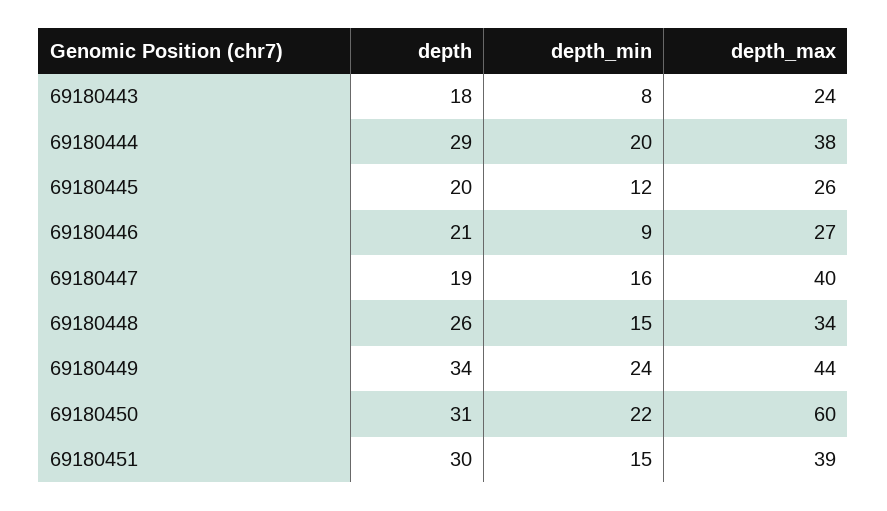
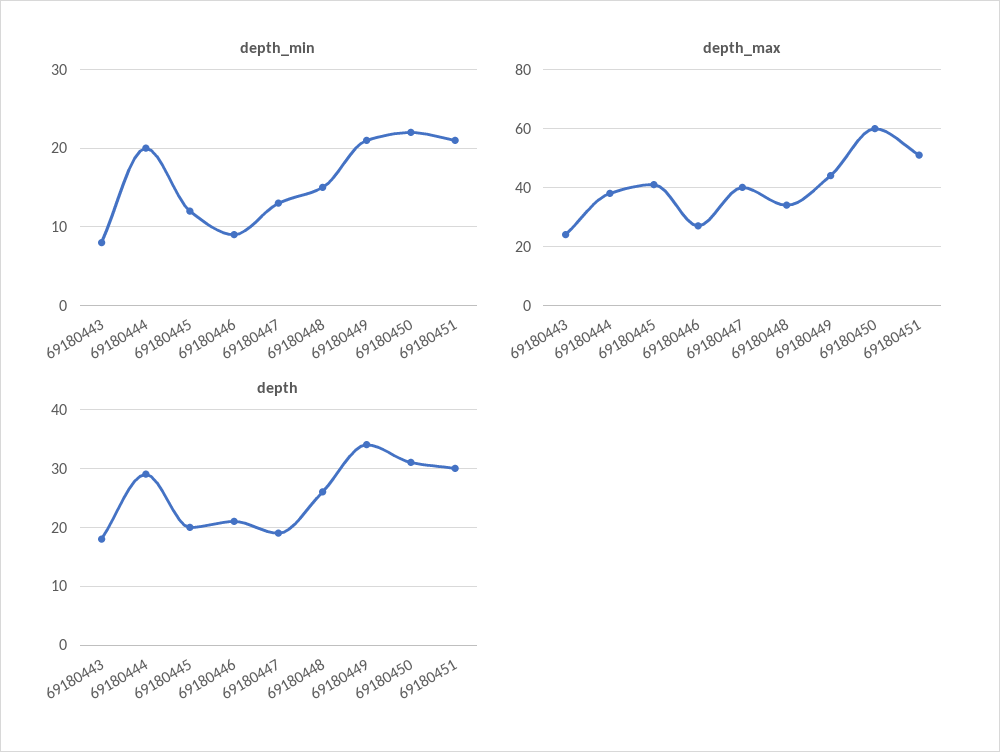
depth_max, 69180445: 26 -> 40
depth_min, 69180447: 16 -> 13
depth_min, 69180449: 24 -> 21
depth_min, 69180451: 15 -> 21
depth_max, 69180451: 39 -> 50

